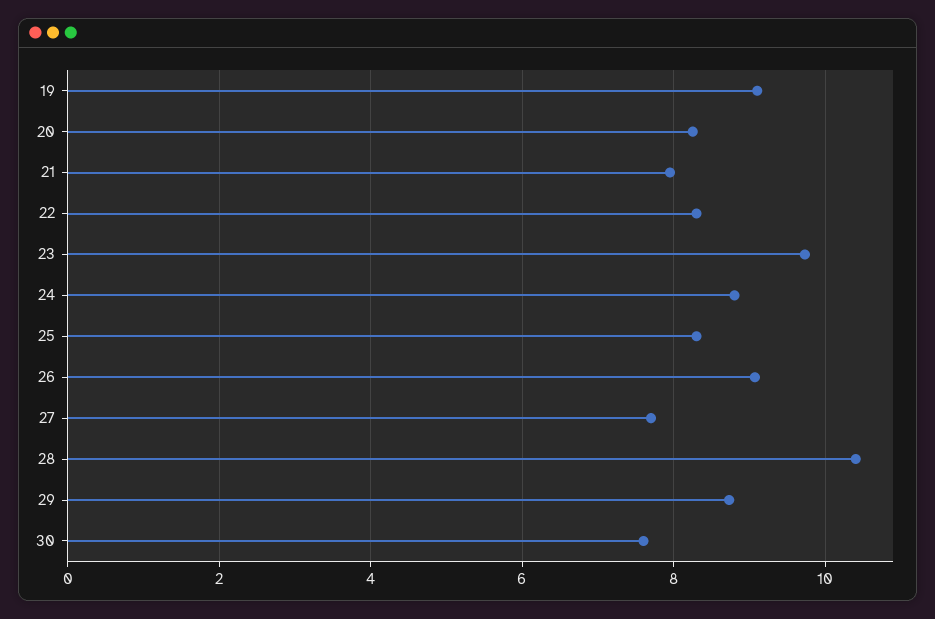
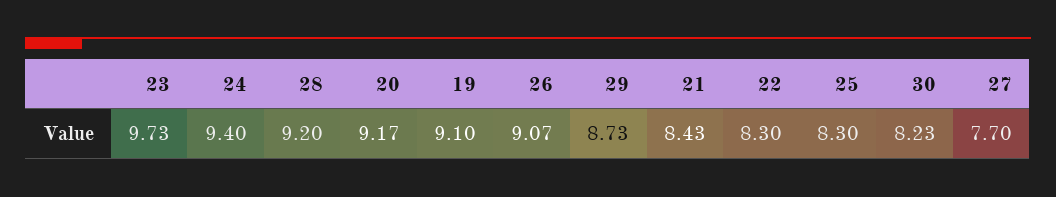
20: 8.2 -> 9.17
21: 8 -> 8.43
24: 8.8 -> 9.4
28: 10.4 -> 9.2
30: 7.6 -> 8.23

